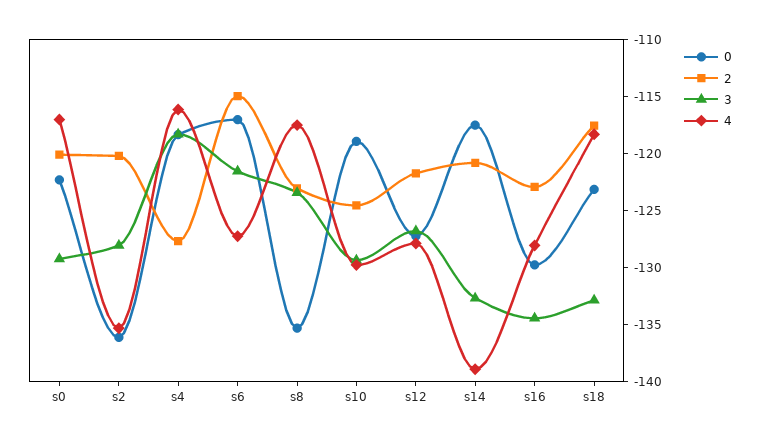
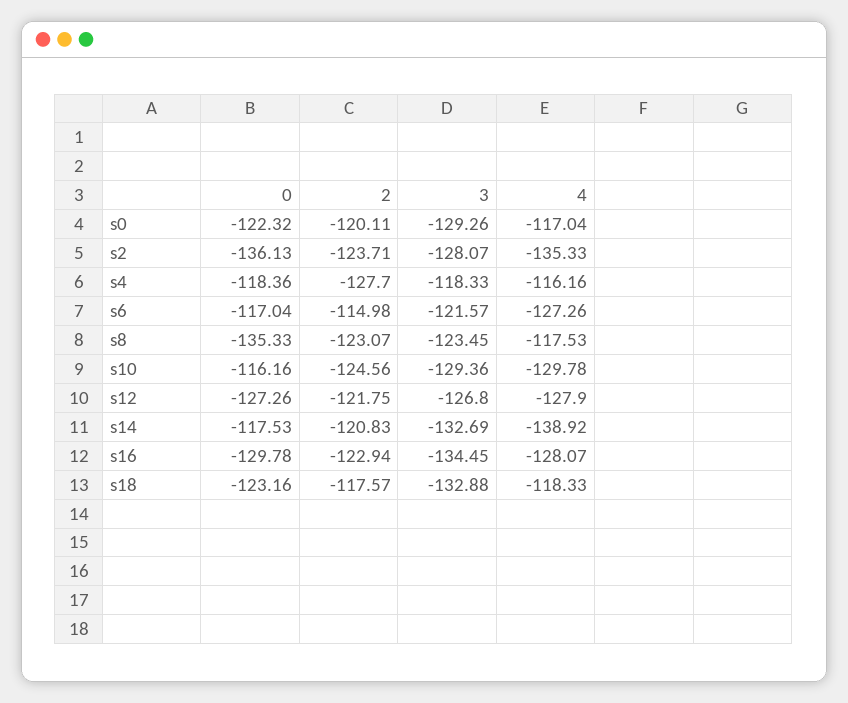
2, s2: -120 -> -123.71
0, s10: -119 -> -116.16

